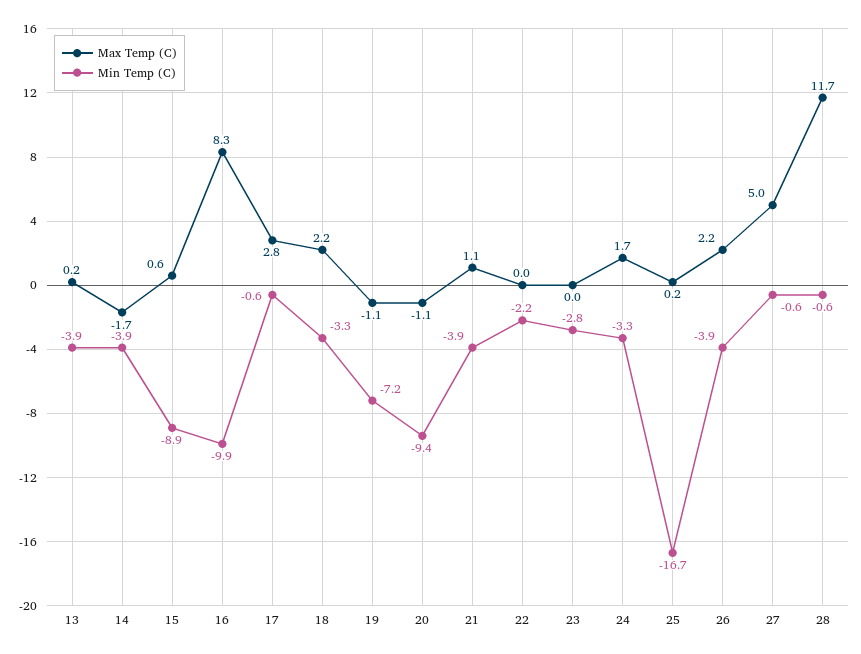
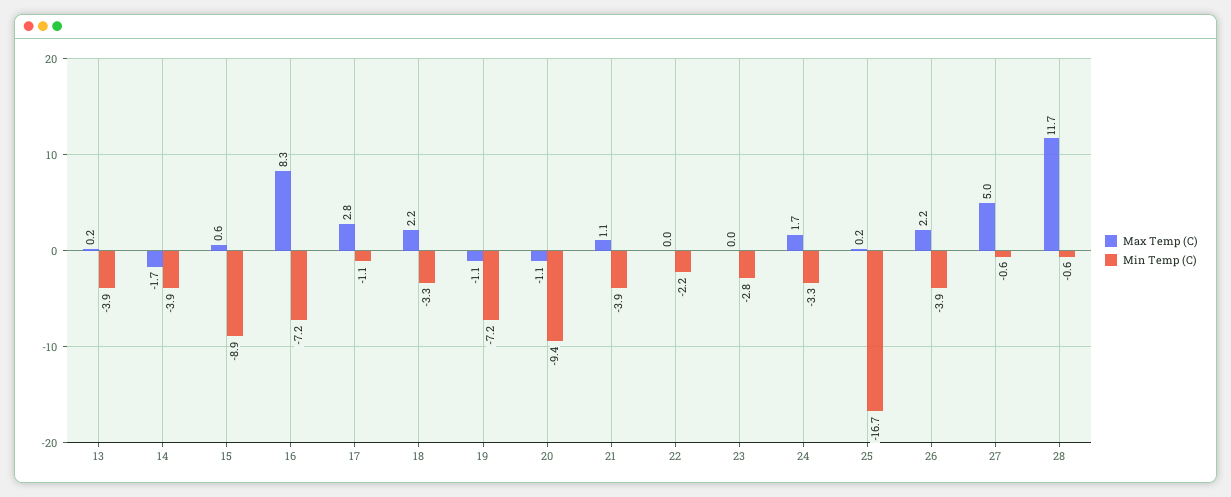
Min Temp (C), 16: -9.9 -> -7.2
Min Temp (C), 17: -0.6 -> -1.1

